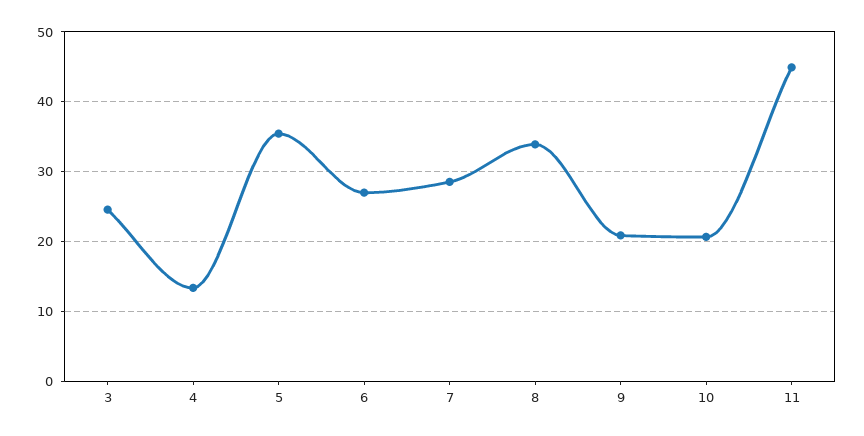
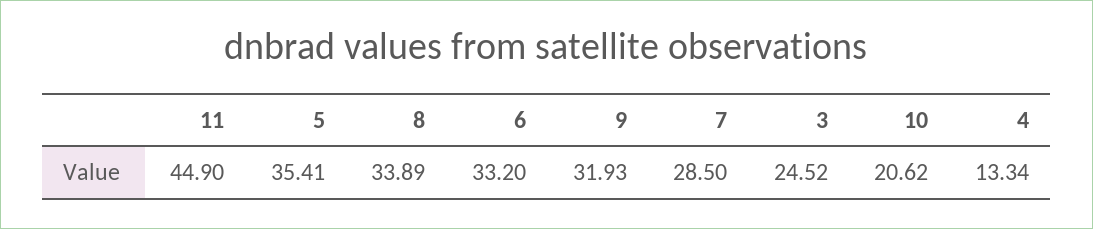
6: 27 -> 33.2
9: 21 -> 31.93

